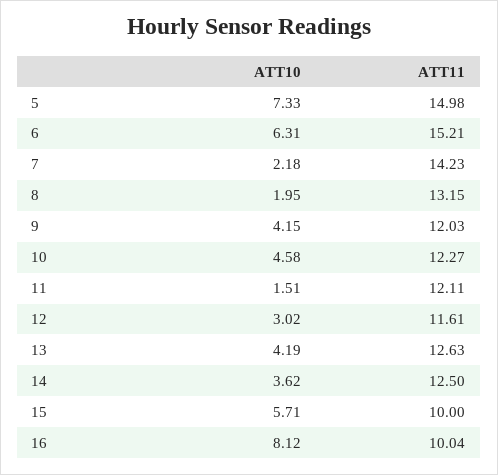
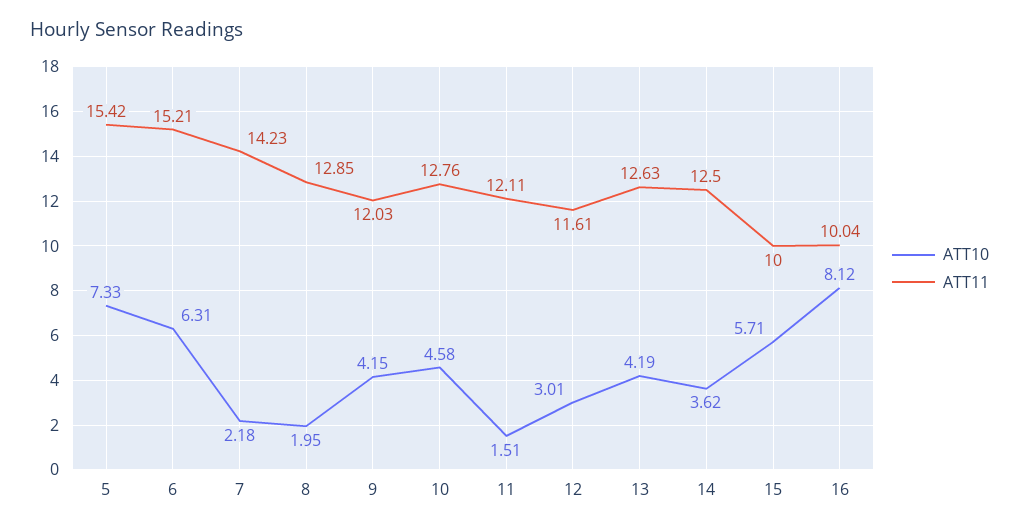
ATT11, 5: 14.98 -> 15.42
ATT11, 8: 13.15 -> 12.85
ATT11, 10: 12.27 -> 12.76
ATT10, 12: 3.02 -> 3.01

